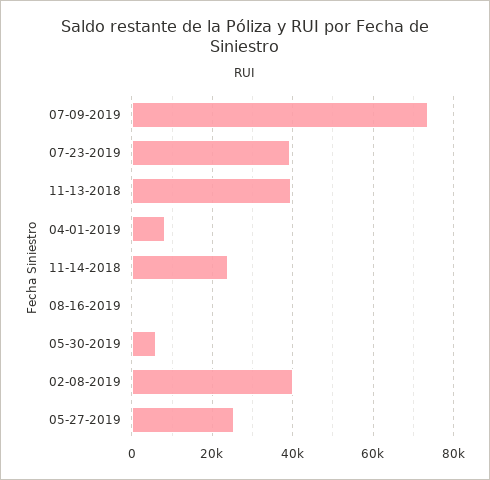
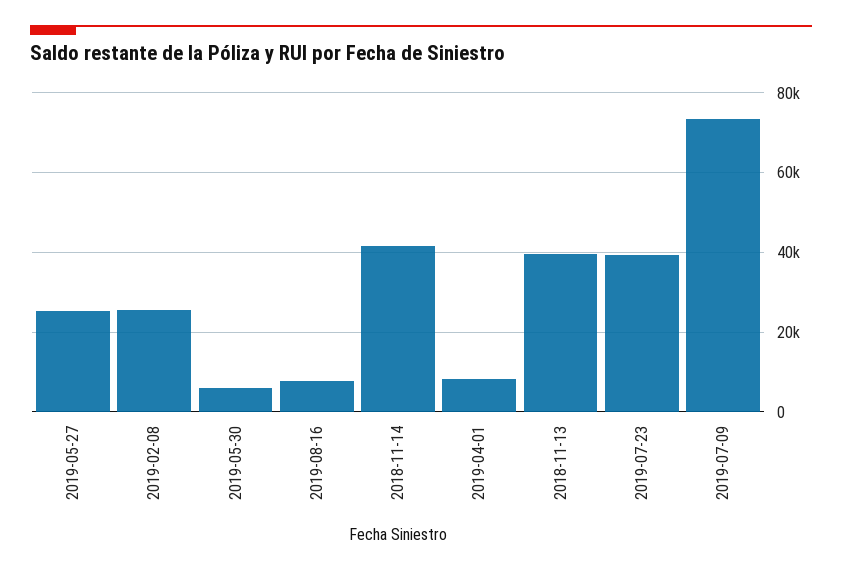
11-14-2018: 24000 -> 42000
08-16-2019: 0 -> 8000
02-08-2019: 40000 -> 26000

